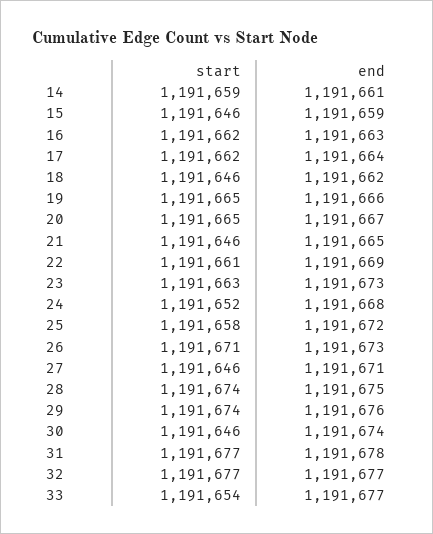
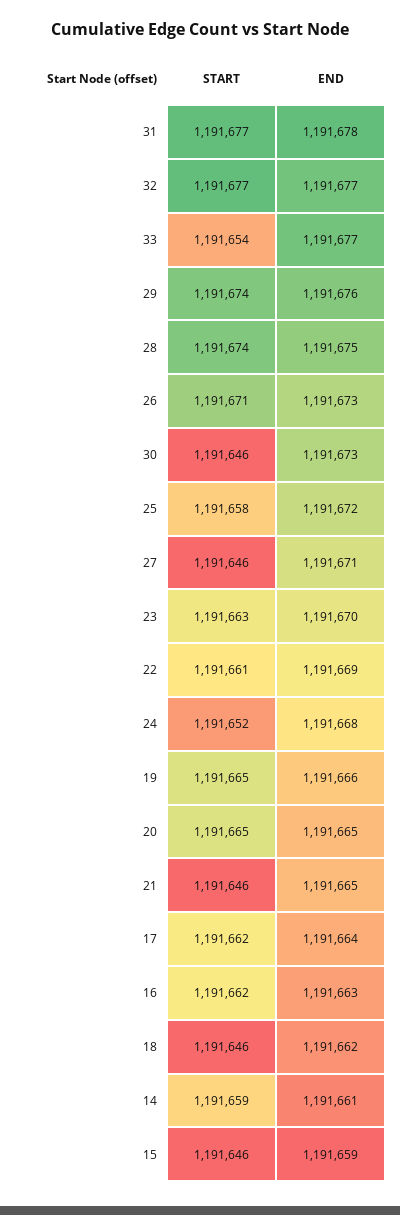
end, 20: 1191667 -> 1191665
end, 23: 1191673 -> 1191670
end, 30: 1191674 -> 1191673

